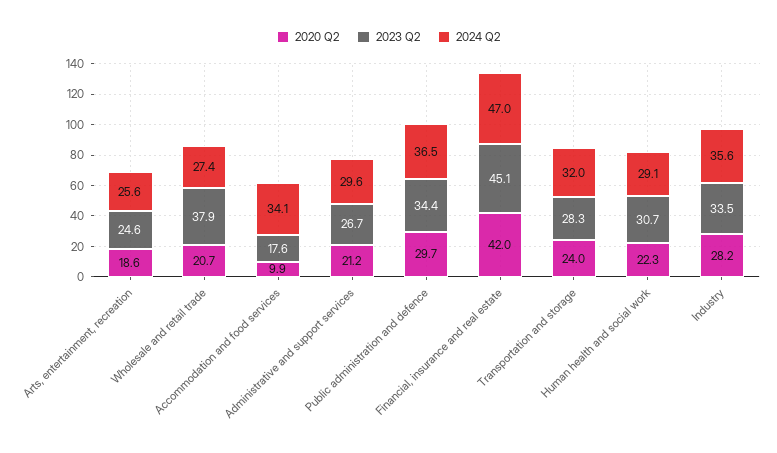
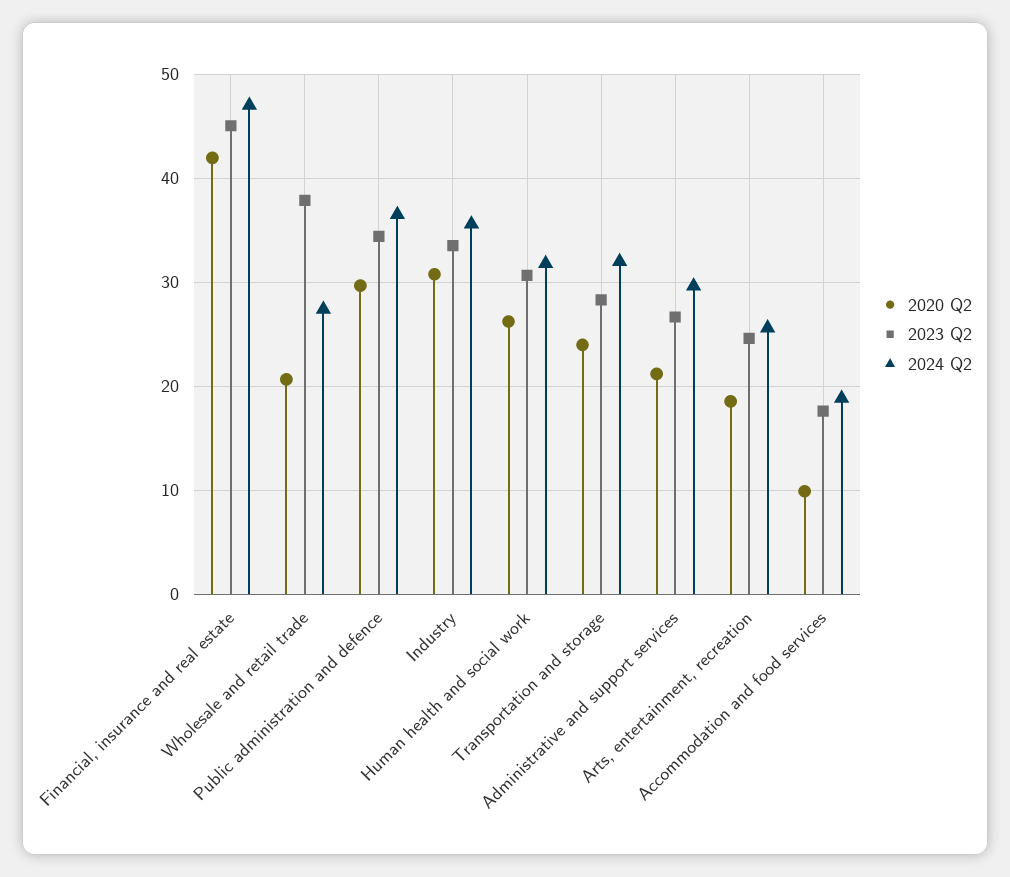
2024 Q2, Accommodation and food services: 34.1 -> 19
2020 Q2, Human health and social work: 22.3 -> 26
2024 Q2, Human health and social work: 29.1 -> 32
2020 Q2, Industry: 28.2 -> 31

